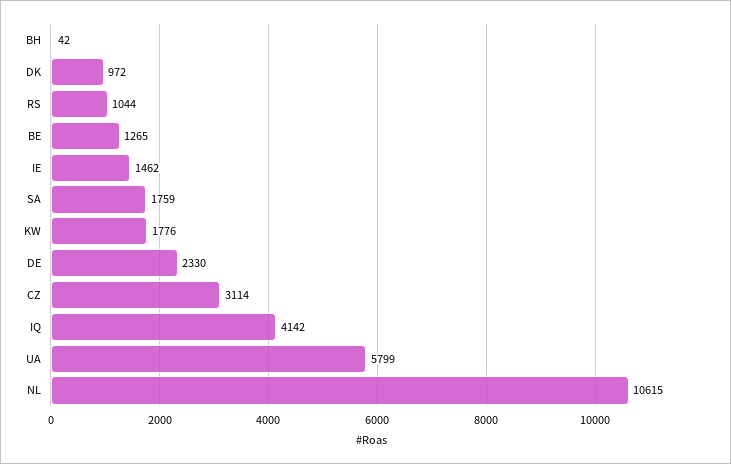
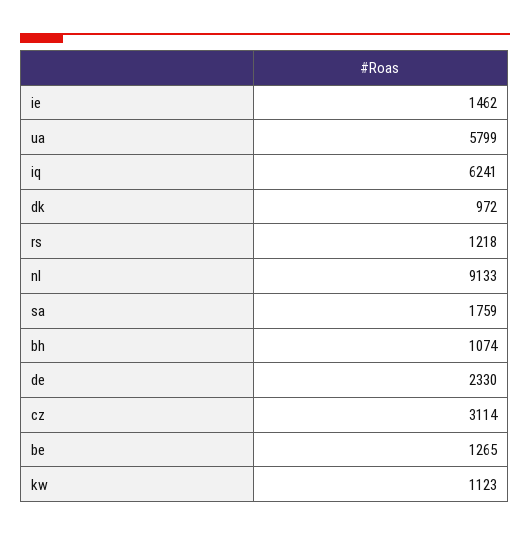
BH: 42 -> 1074
RS: 1044 -> 1218
KW: 1776 -> 1123
IQ: 4142 -> 6241
NL: 10615 -> 9133

